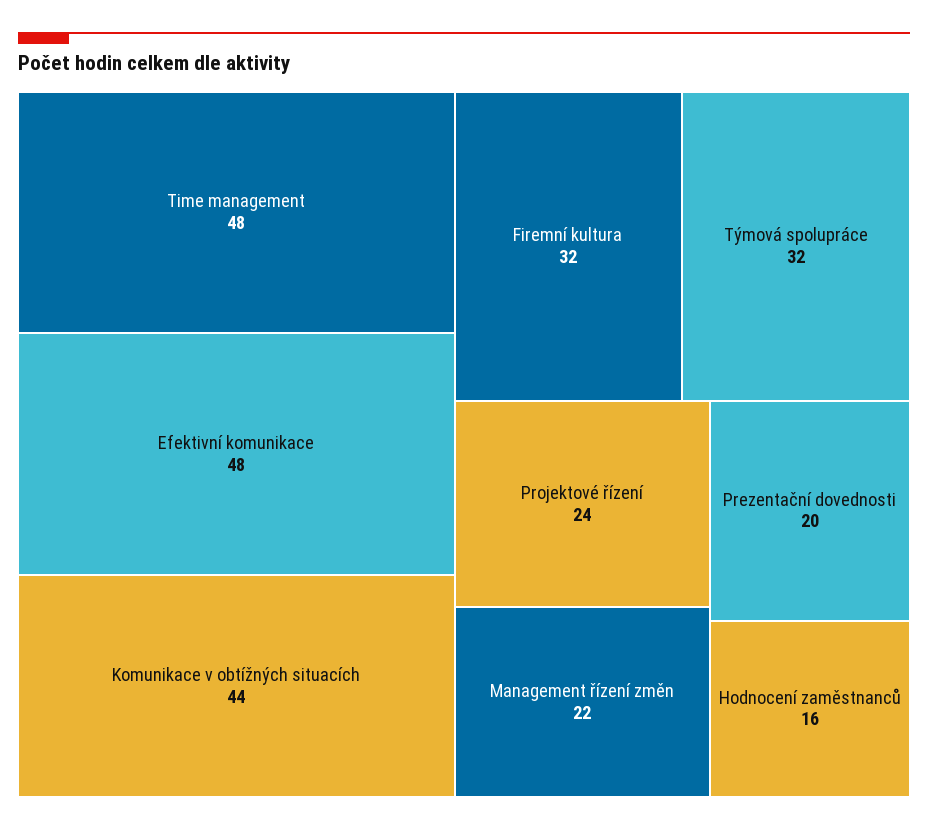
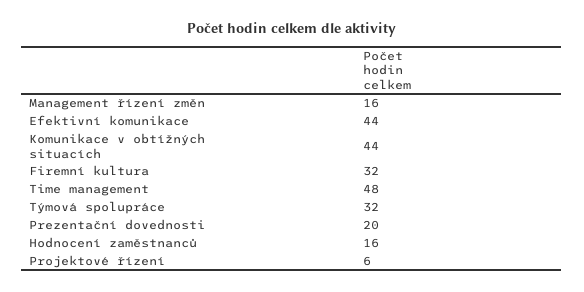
Efektivní komunikace: 48 -> 44
Projektové řízení: 24 -> 6
Management řízení změn: 22 -> 16

